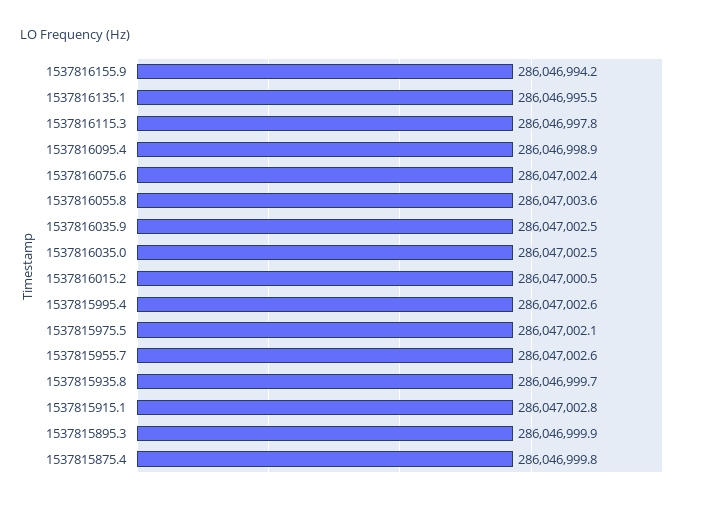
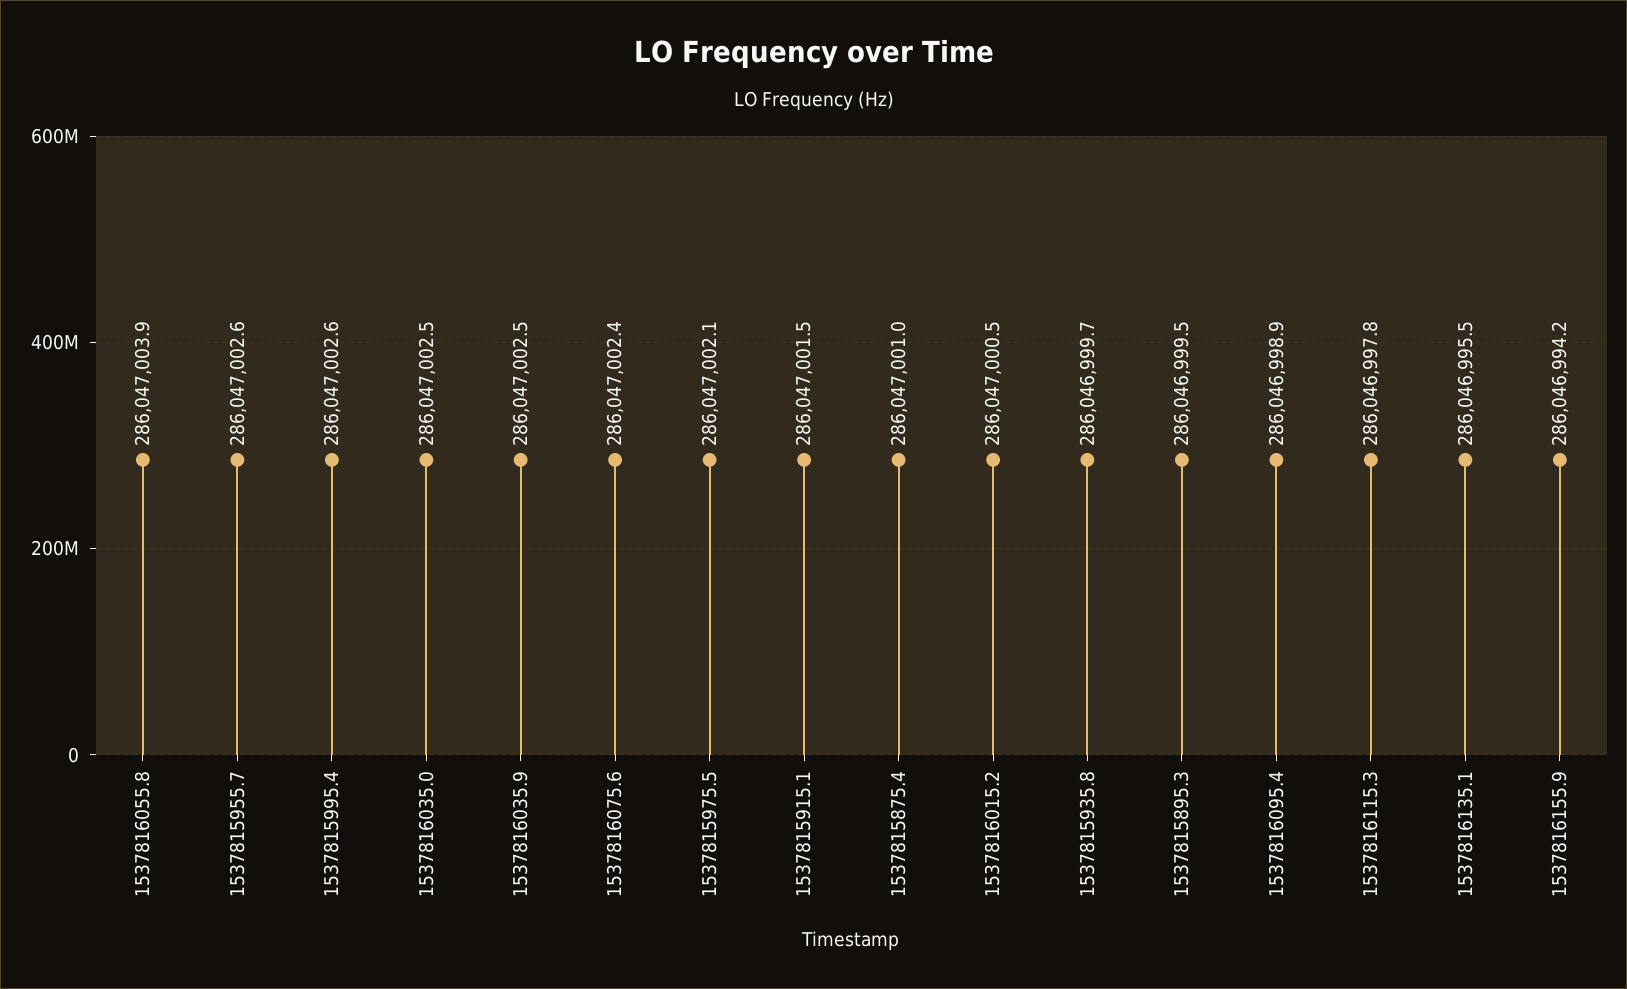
1537816055.8: 286047003.6 -> 286047003.9
1537815915.1: 286047002.8 -> 286047001.5
1537815895.3: 286046999.9 -> 286046999.5
1537815875.4: 286046999.8 -> 286047001

